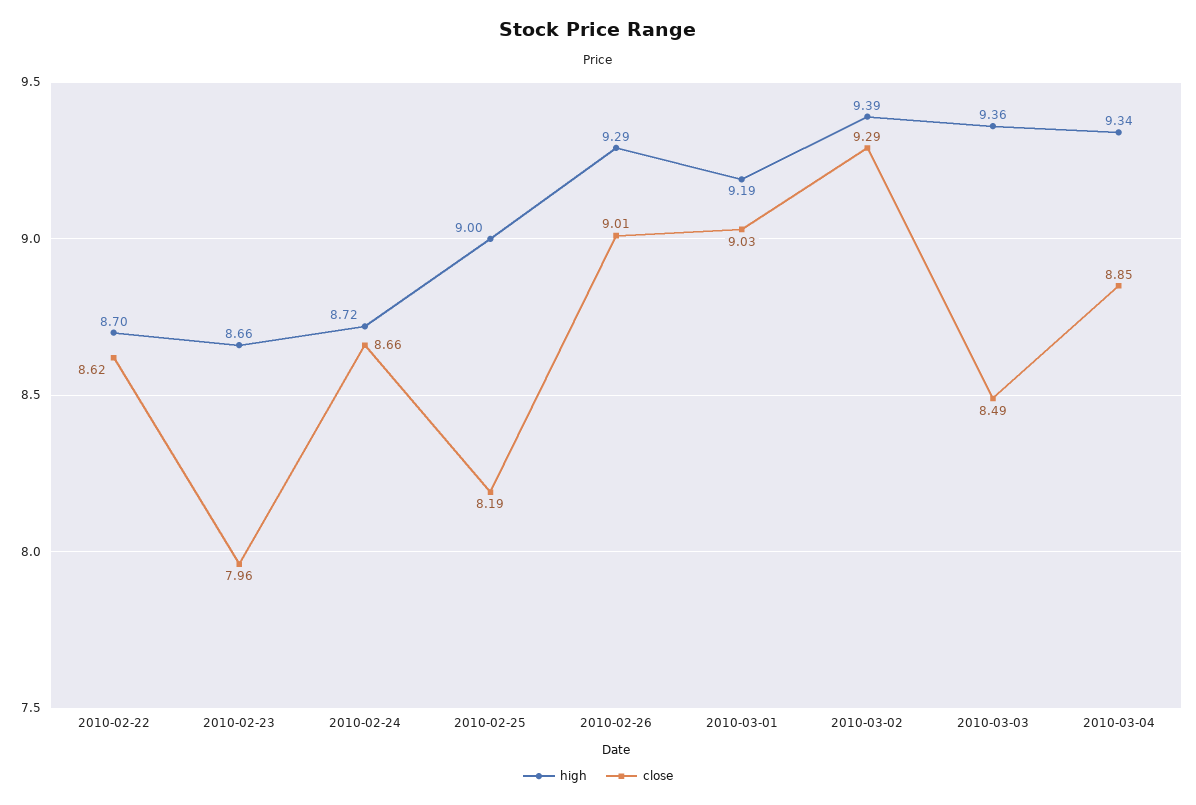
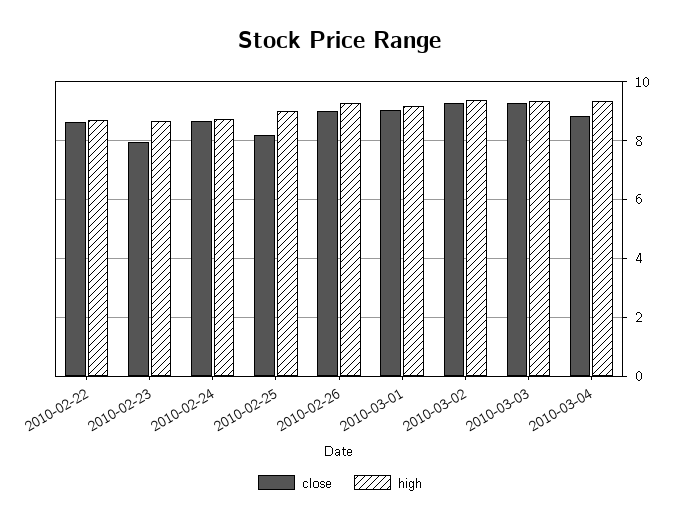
close, 2010-03-03: 8.49 -> 9.25

